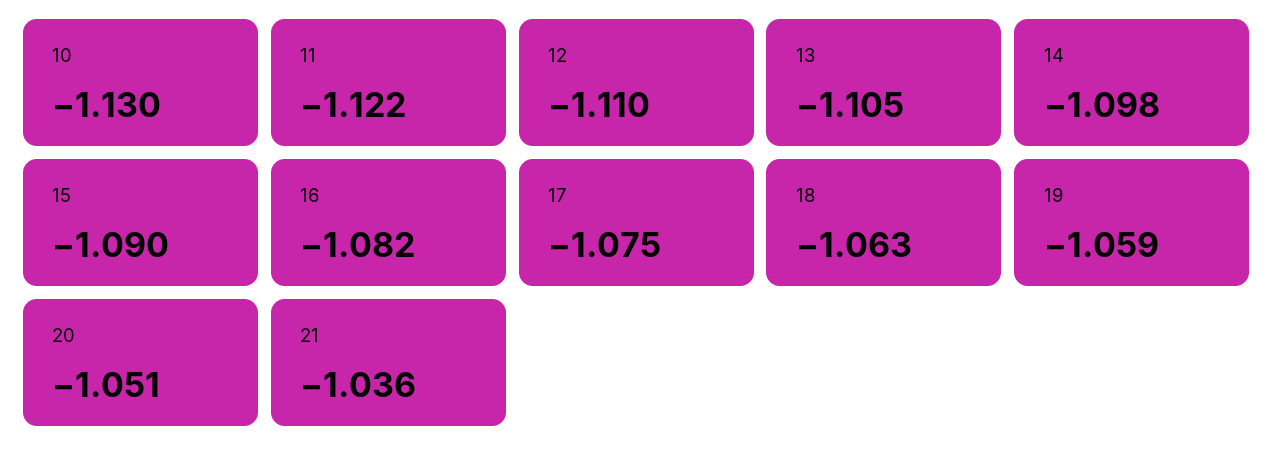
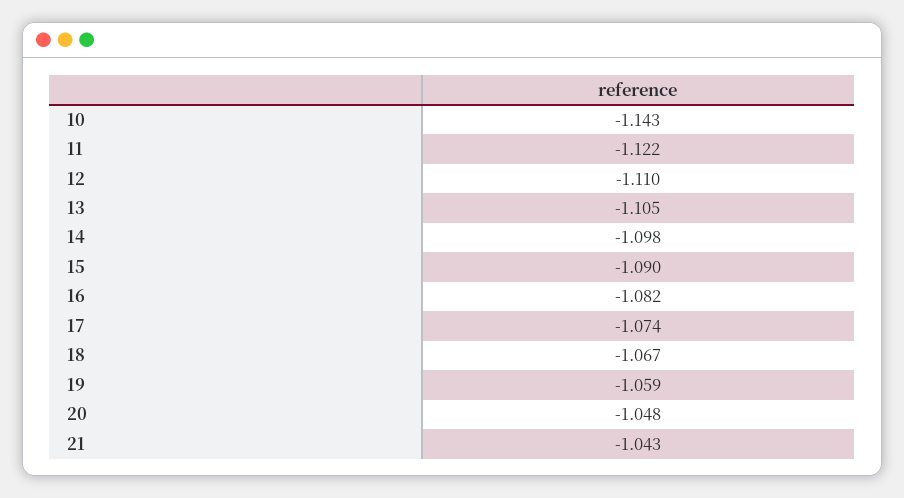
10: -1.13 -> -1.143
17: -1.075 -> -1.074
18: -1.063 -> -1.067
20: -1.051 -> -1.048
21: -1.036 -> -1.043

